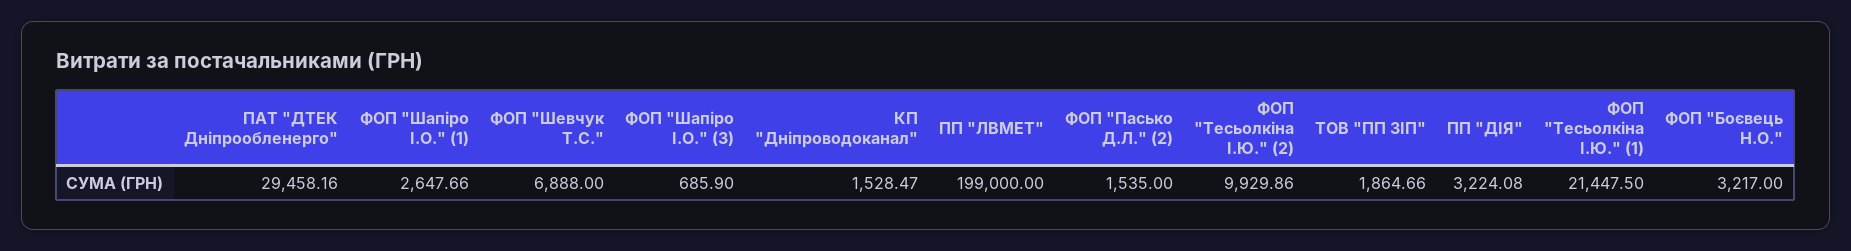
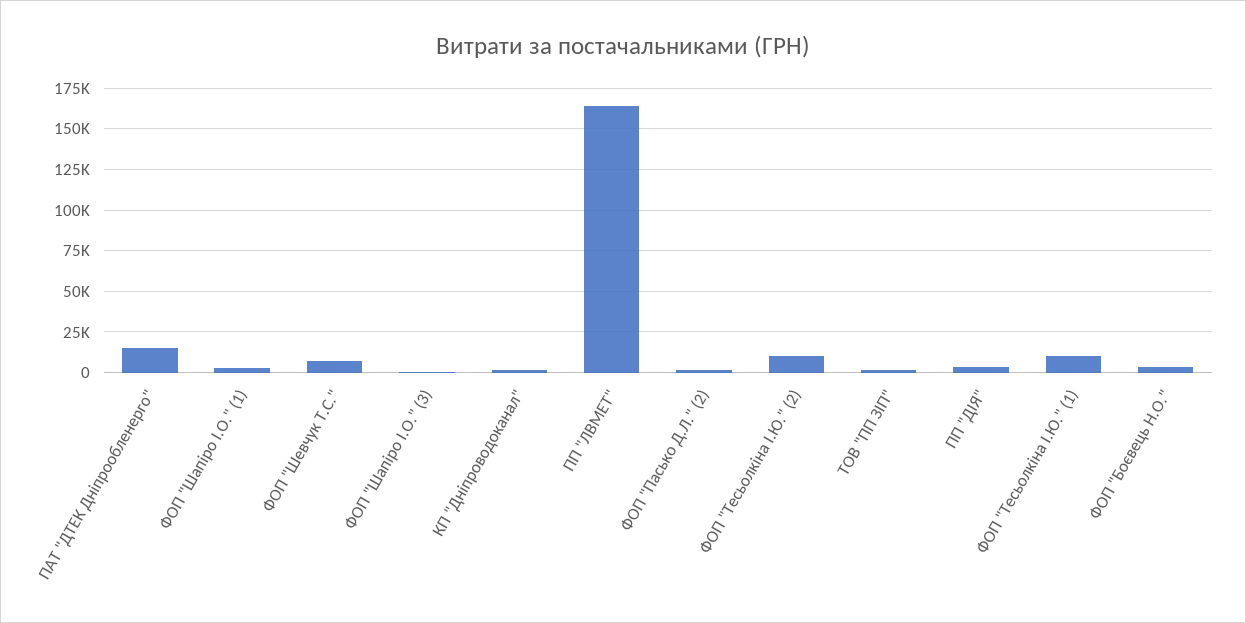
ПАТ "ДТЕК Дніпрообленерго": 29458.16 -> 15000
ПП "ЛВМЕТ": 199000 -> 165000
ФОП "Тесьолкіна І.Ю." (1): 21447.5 -> 10000

